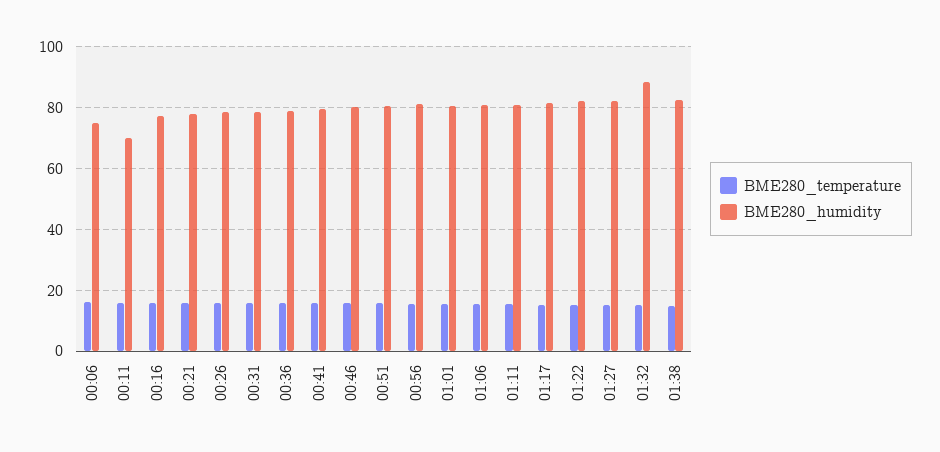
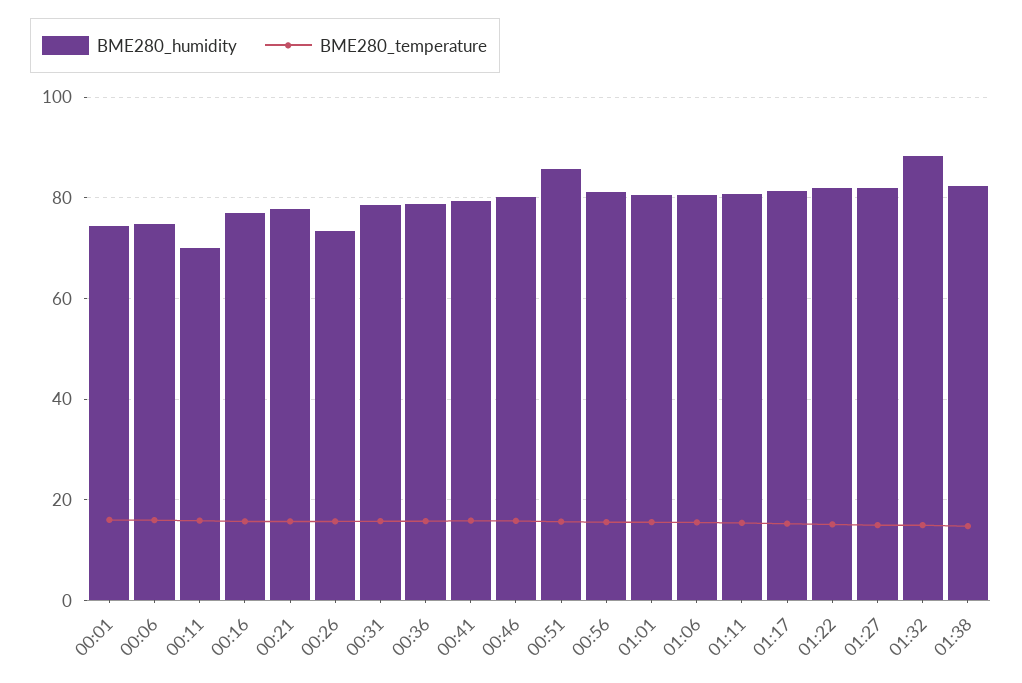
BME280_humidity, 00:26: 78 -> 74
BME280_humidity, 00:51: 80 -> 86
BME280_humidity, 00:01: none -> 74
BME280_temperature, 00:01: none -> 16

